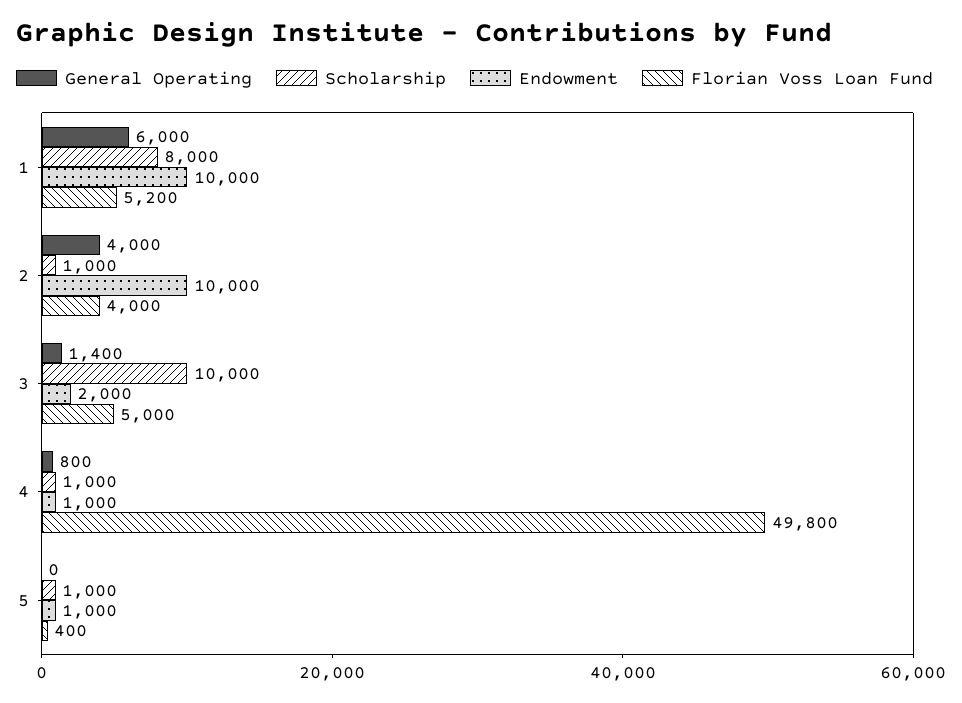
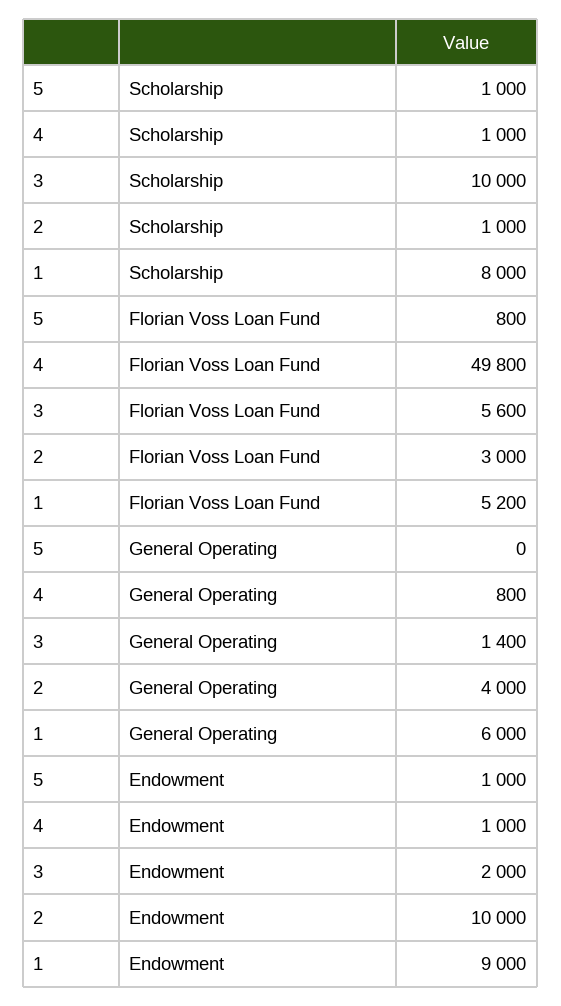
Endowment, 1: 10000 -> 9000
Florian Voss Loan Fund, 2: 4000 -> 3000
Florian Voss Loan Fund, 3: 5000 -> 5600
Florian Voss Loan Fund, 5: 400 -> 800

